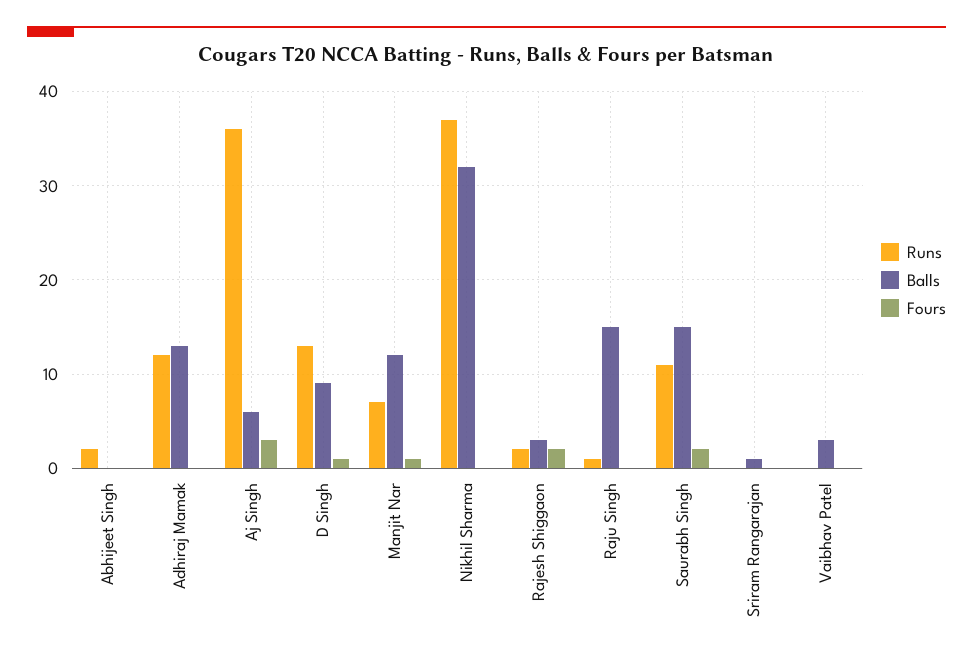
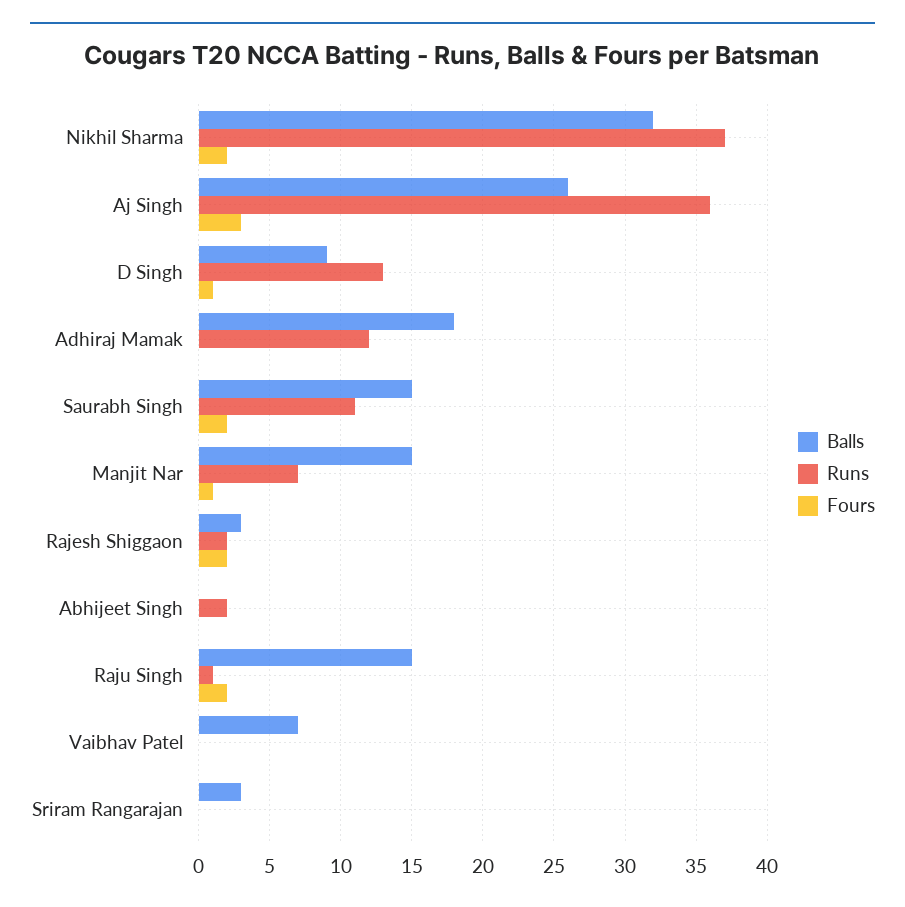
Balls, Adhiraj Mamak: 13 -> 18
Balls, Aj Singh: 6 -> 26
Balls, Manjit Nar: 12 -> 15
Fours, Nikhil Sharma: 0 -> 2
Fours, Raju Singh: 0 -> 2
Balls, Sriram Rangarajan: 1 -> 3
Balls, Vaibhav Patel: 3 -> 7

